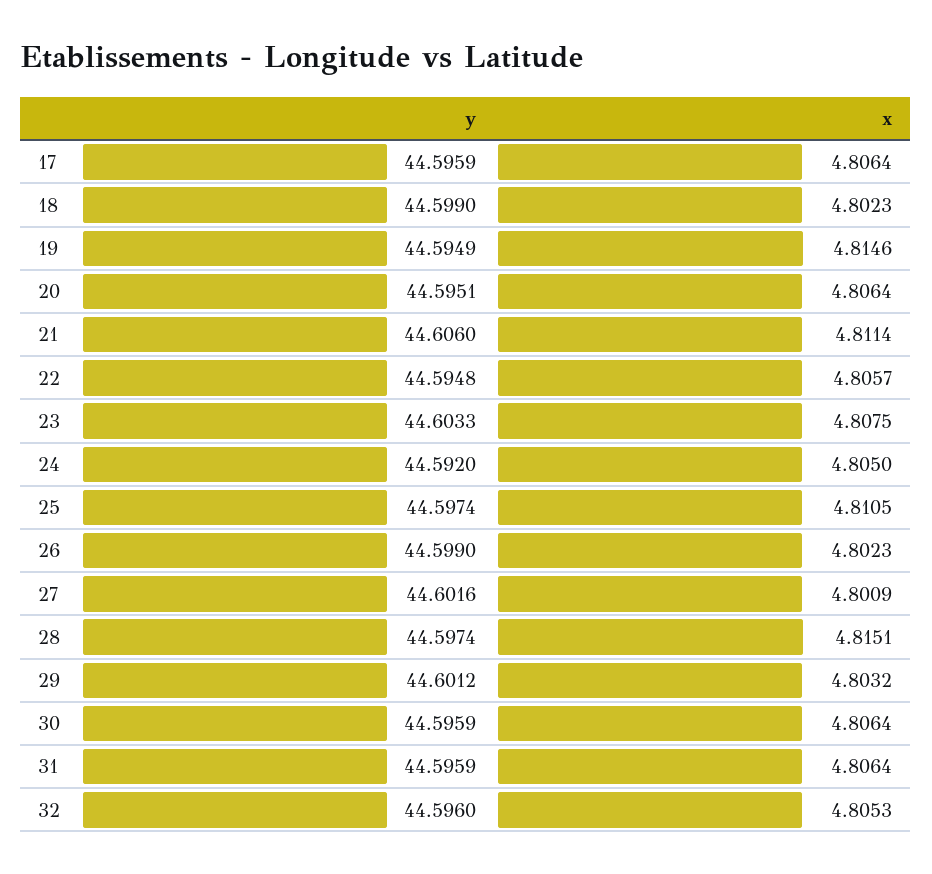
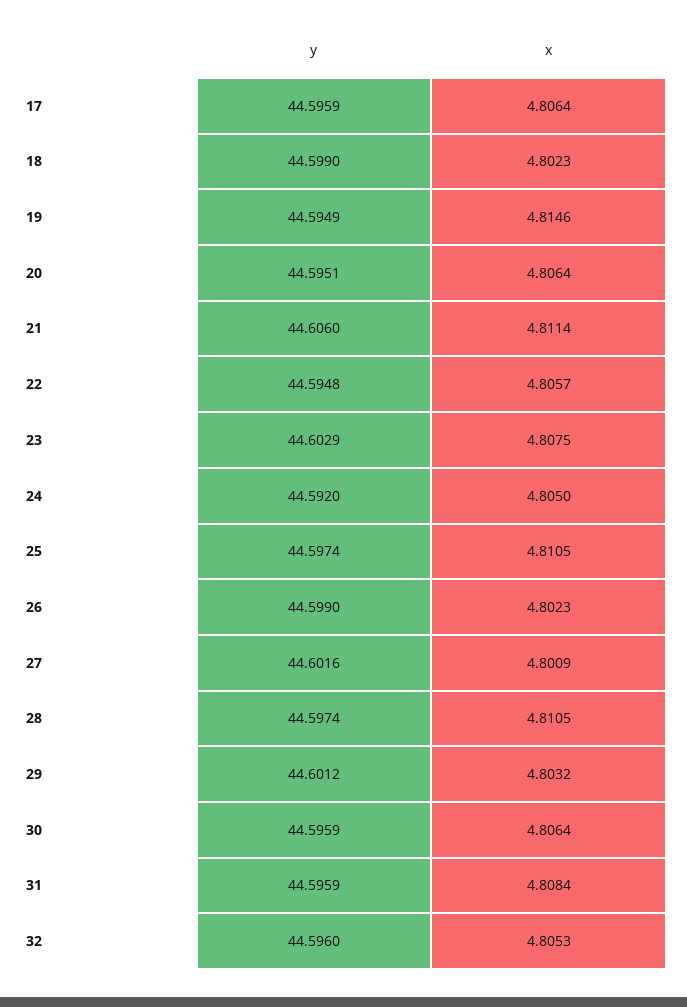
y, 23: 44.6033 -> 44.6029
x, 28: 4.8151 -> 4.8105
x, 31: 4.8064 -> 4.8084

